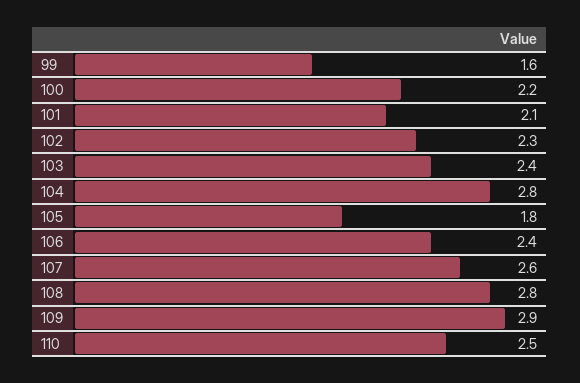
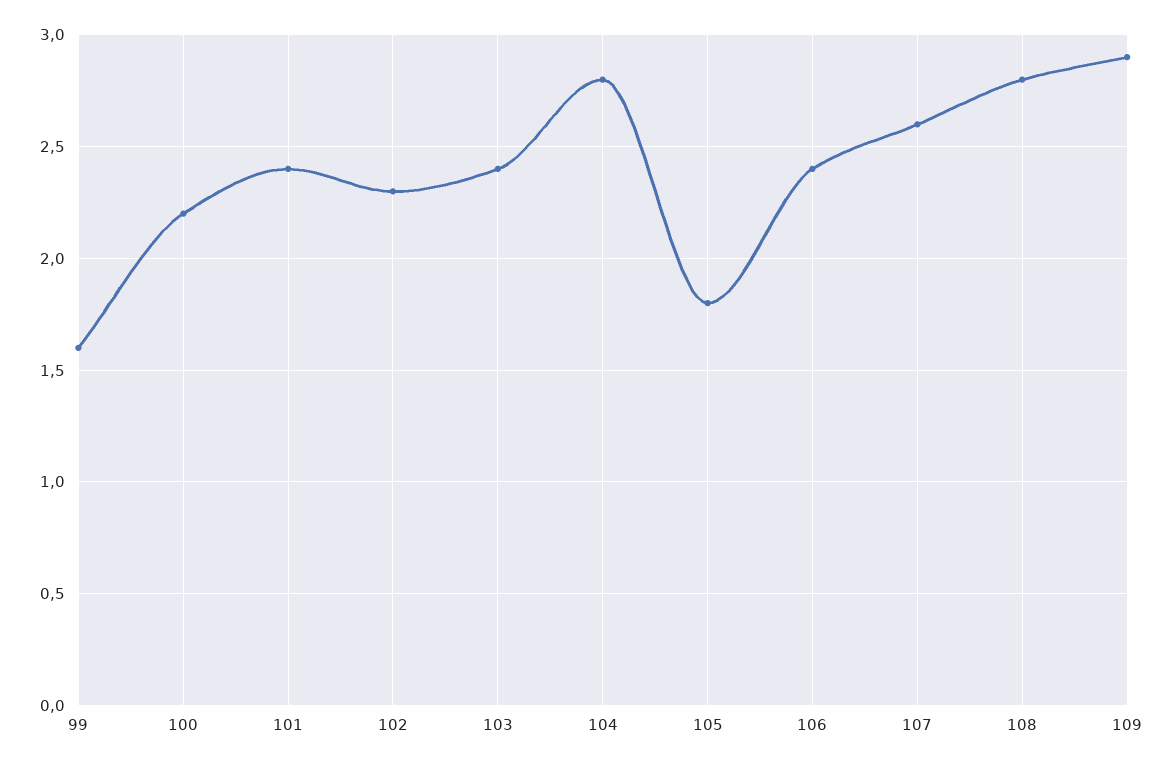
101: 2.1 -> 2.4
110: 2.5 -> none

